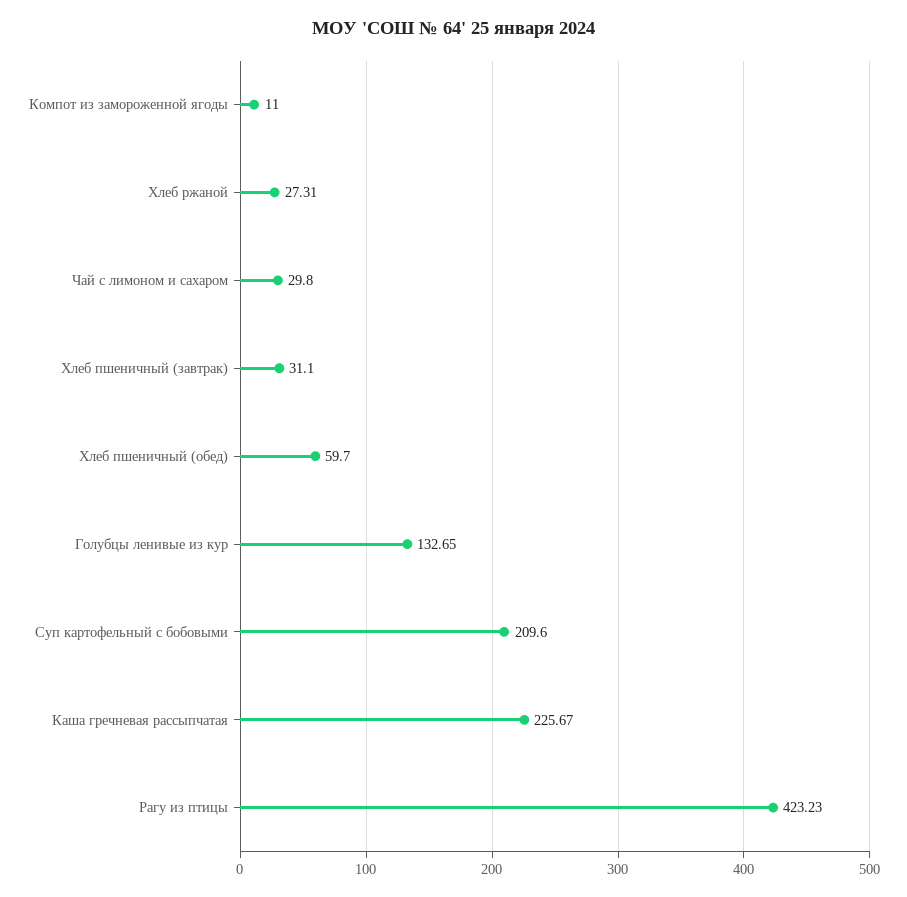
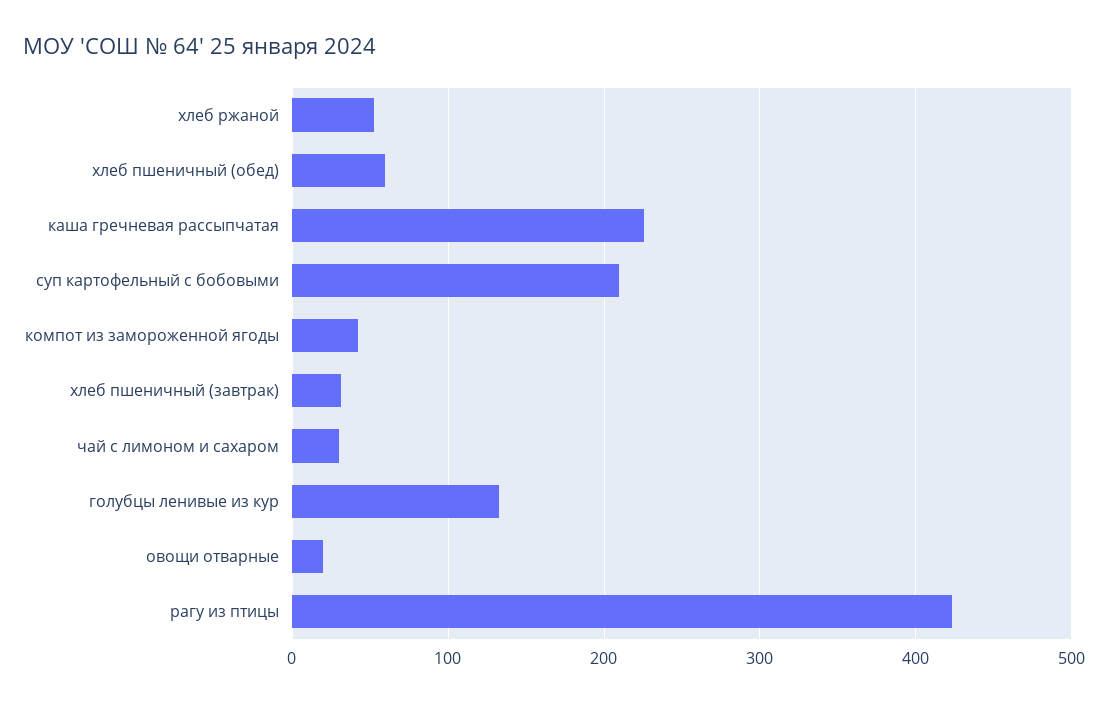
Компот из замороженной ягоды: 11 -> 40
Хлеб ржаной: 27.31 -> 50
овощи отварные: none -> 20

